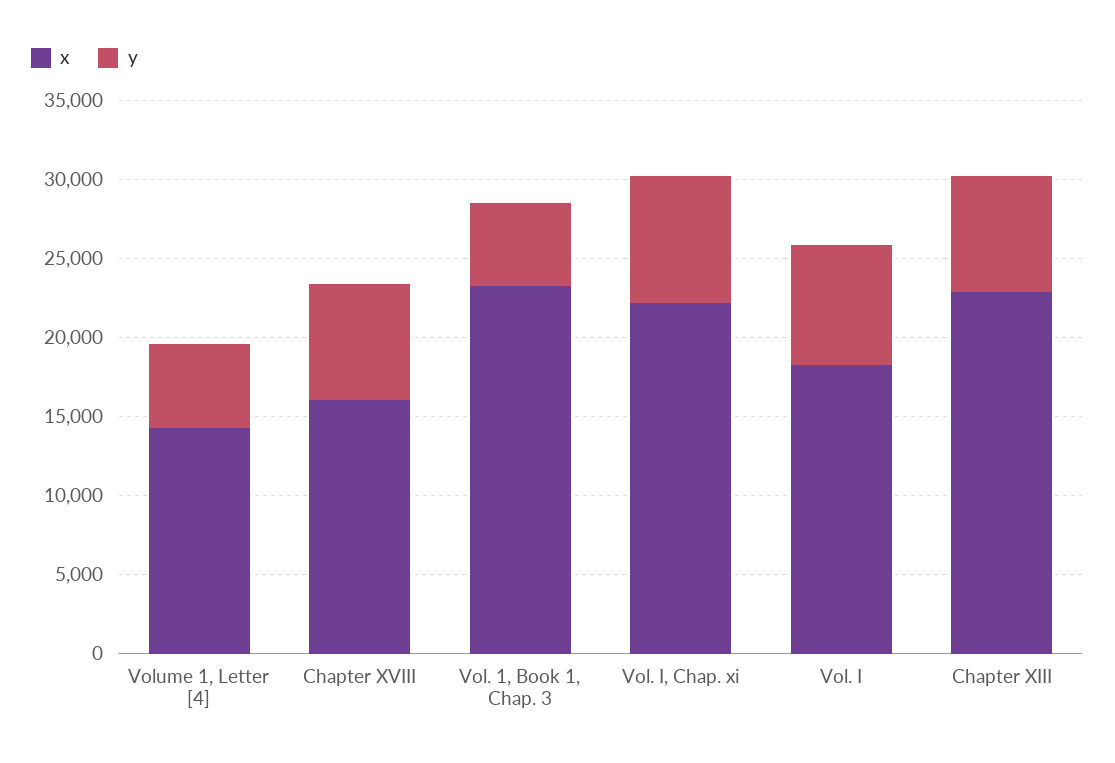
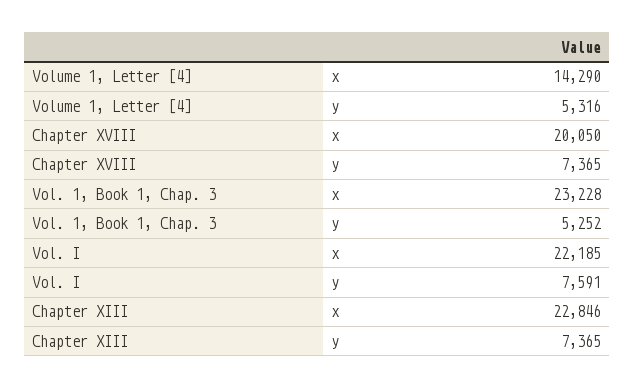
x, Chapter XVIII: 16000 -> 20050
x, Vol. I, Chap. xi: 22000 -> none
y, Vol. I, Chap. xi: 8000 -> none
x, Vol. I: 18000 -> 22185

